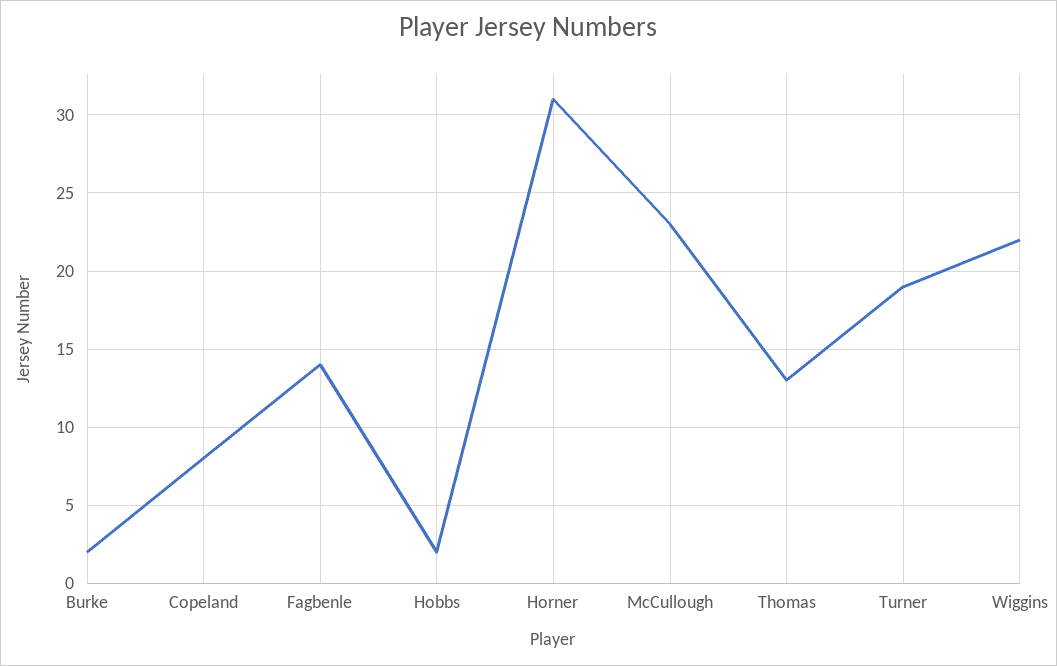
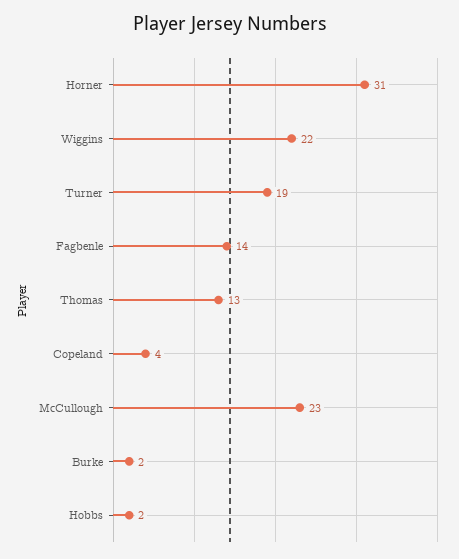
Copeland: 8 -> 4

